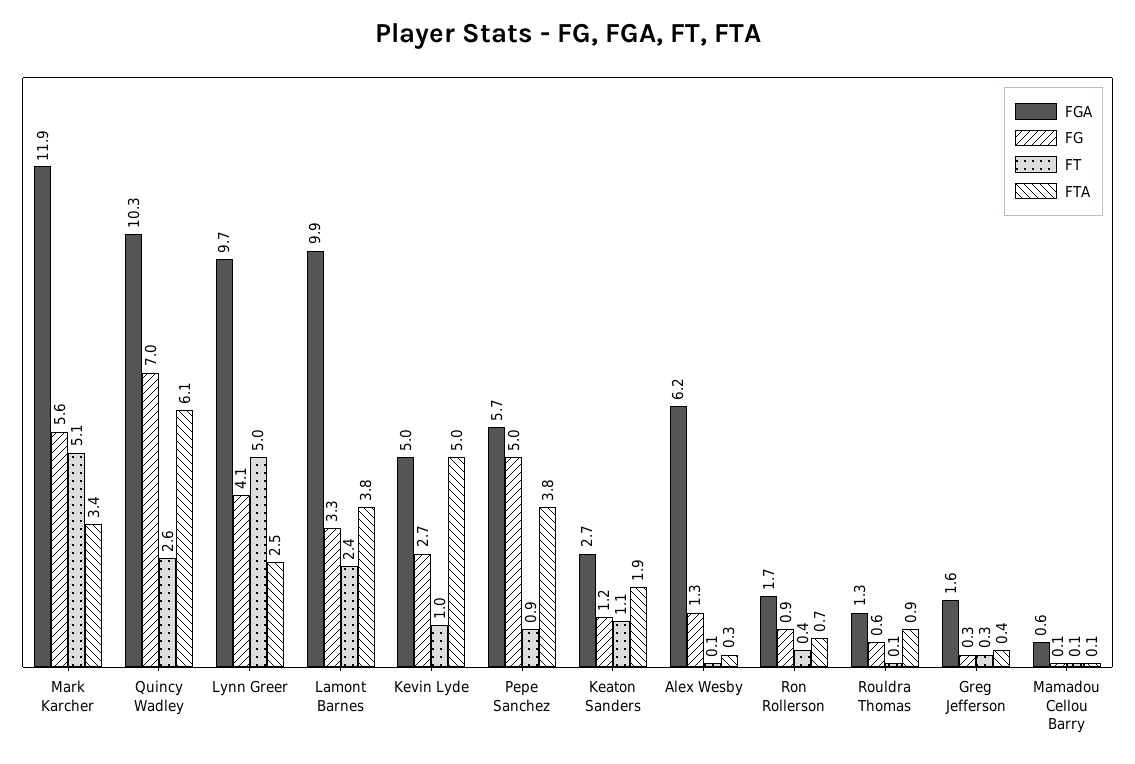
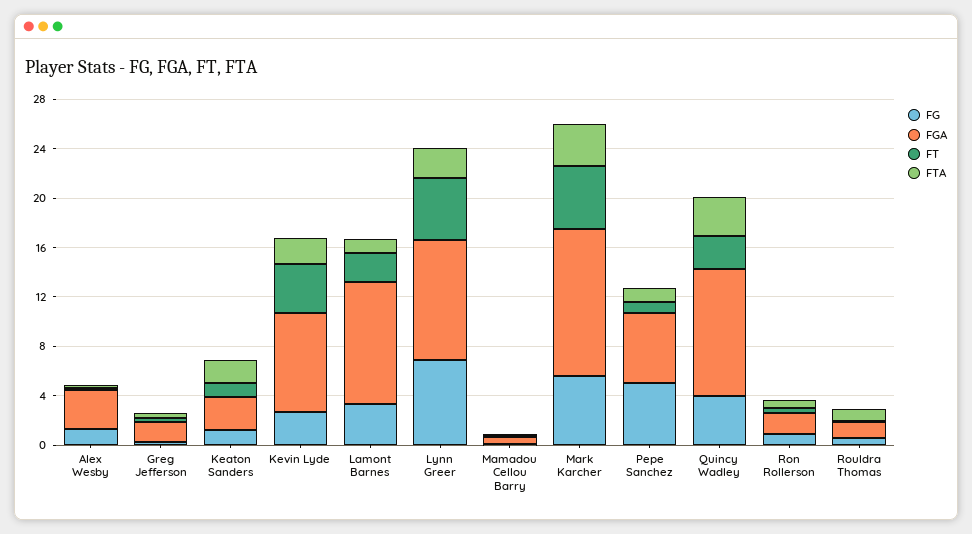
FG, Quincy Wadley: 7 -> 4
FTA, Quincy Wadley: 6.1 -> 3
FG, Lynn Greer: 4.1 -> 7
FTA, Lamont Barnes: 3.8 -> 1
FGA, Kevin Lyde: 5 -> 8
FT, Kevin Lyde: 1 -> 4
FTA, Kevin Lyde: 5 -> 2
FTA, Pepe Sanchez: 3.8 -> 1
FGA, Alex Wesby: 6.2 -> 3

